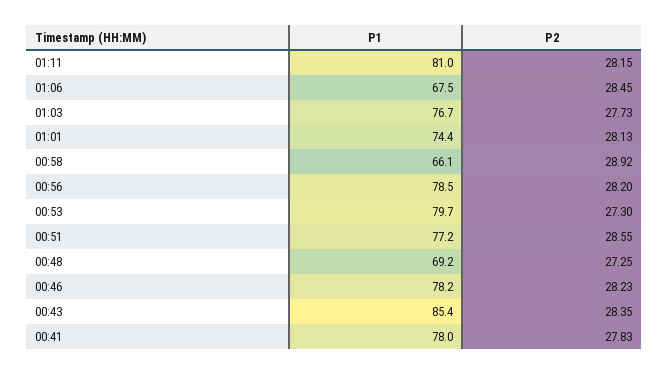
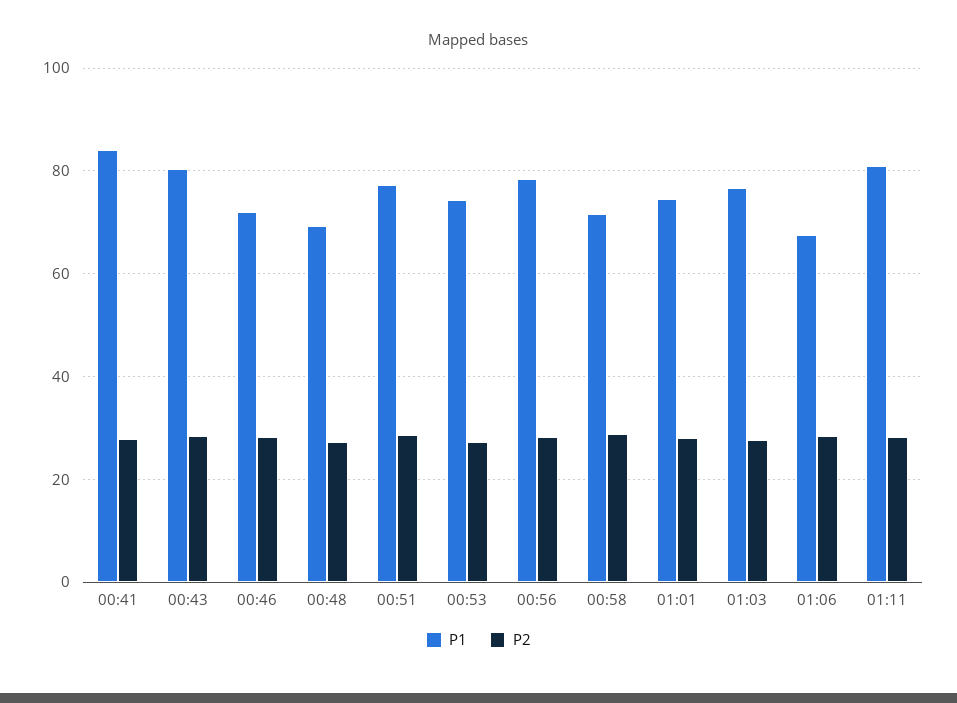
P1, 00:58: 66.1 -> 72
P1, 00:53: 79.7 -> 74
P1, 00:46: 78.2 -> 72
P1, 00:43: 85.4 -> 80
P1, 00:41: 78 -> 84

